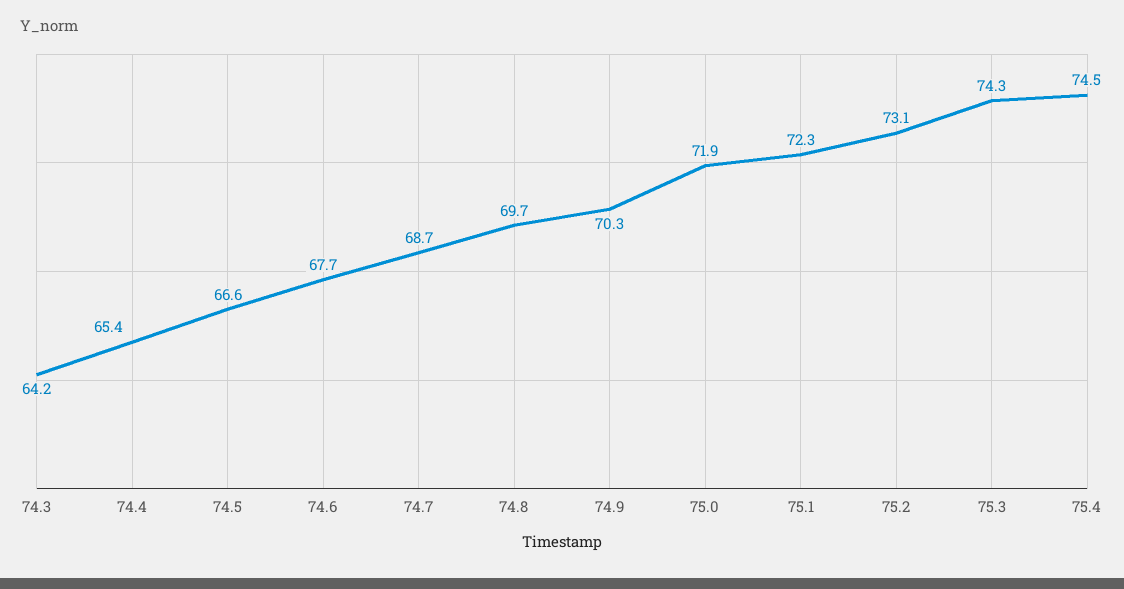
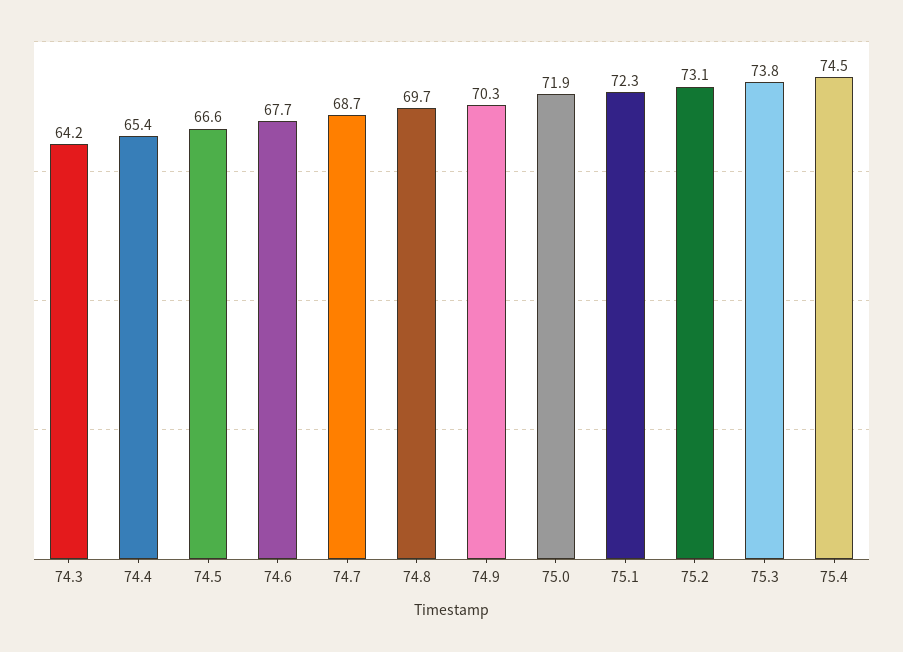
75.3: 74.3 -> 73.8

